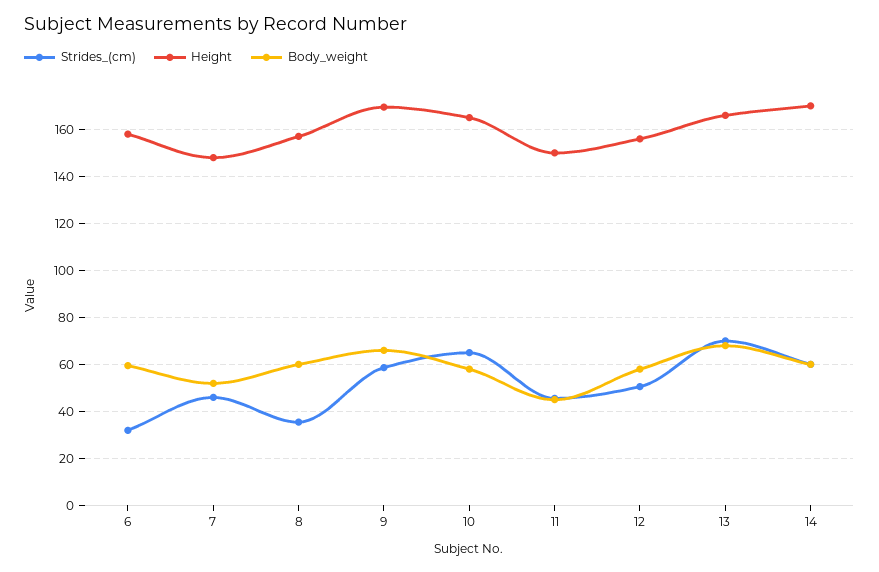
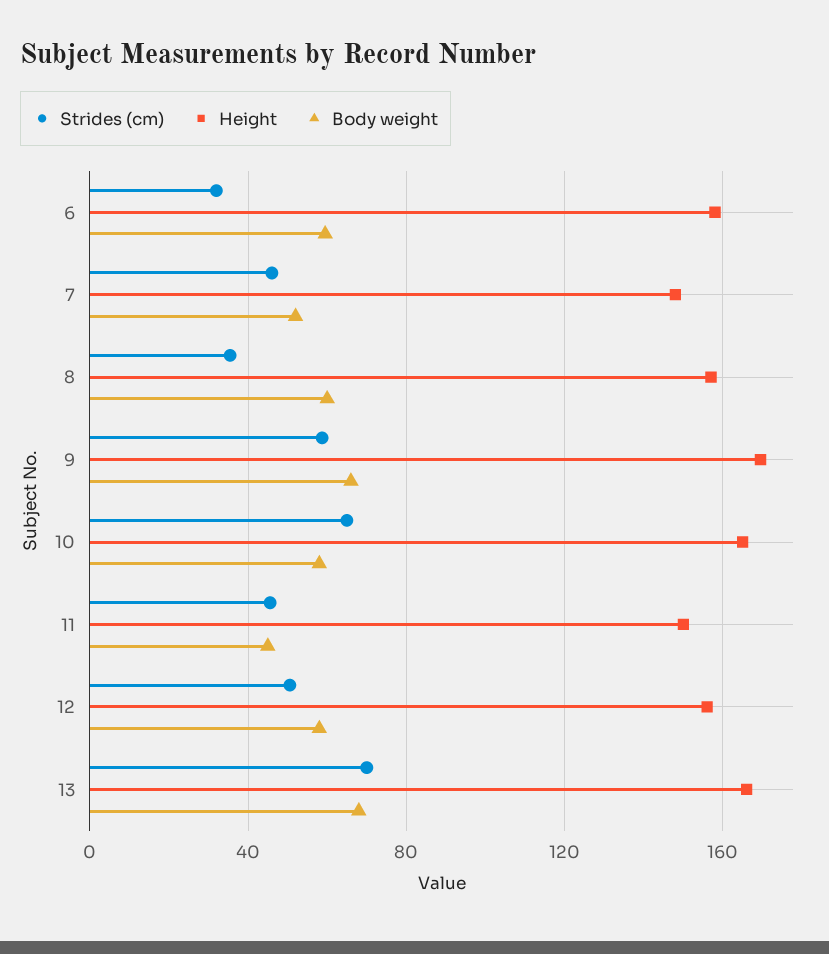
Strides_(cm), 14: 60 -> none
Height, 14: 170 -> none
Body_weight, 14: 60 -> none

